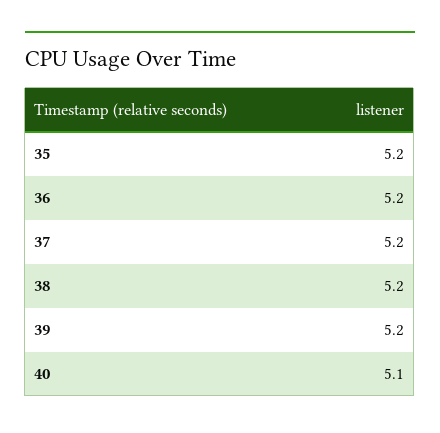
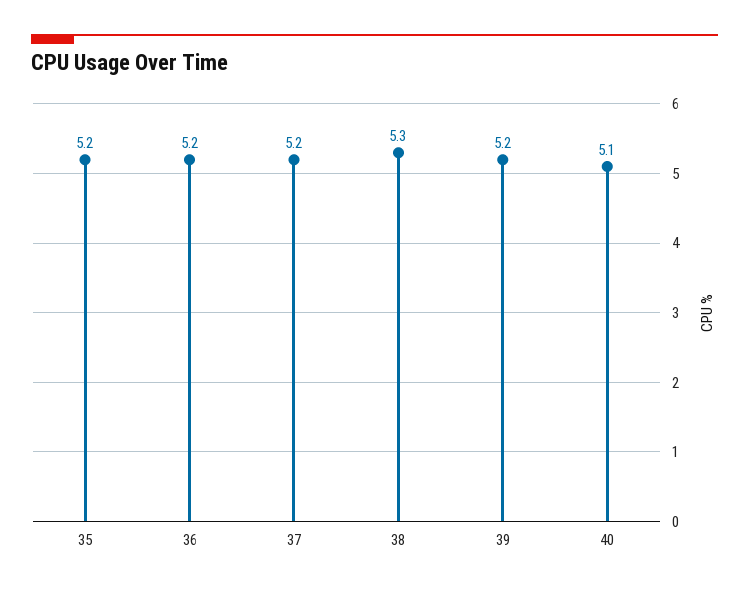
38: 5.2 -> 5.3

